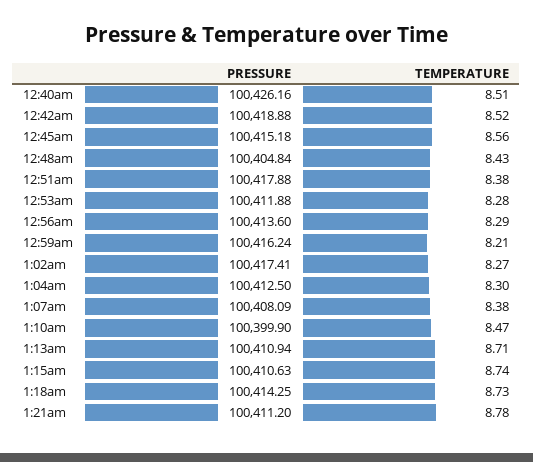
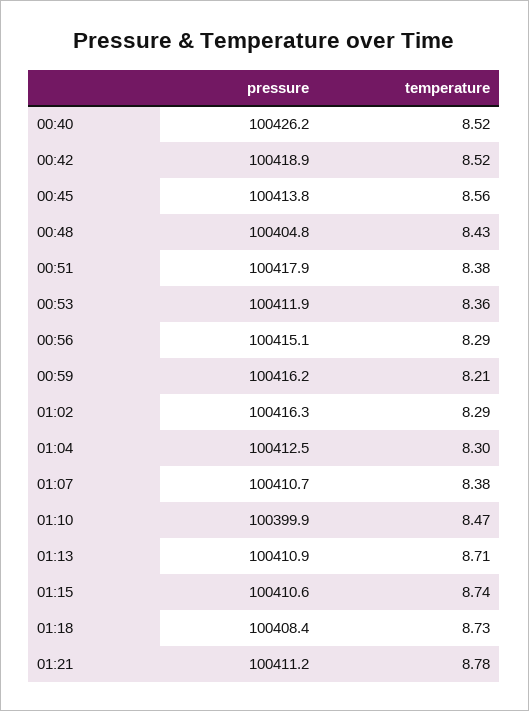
TEMPERATURE, 12:40am: 8.51 -> 8.52
PRESSURE, 12:45am: 100415.18 -> 100413.8
TEMPERATURE, 12:53am: 8.28 -> 8.36
PRESSURE, 12:56am: 100413.6 -> 100415.1
PRESSURE, 1:02am: 100417.41 -> 100416.3
TEMPERATURE, 1:02am: 8.27 -> 8.29
PRESSURE, 1:07am: 100408.09 -> 100410.7
PRESSURE, 1:18am: 100414.25 -> 100408.4

